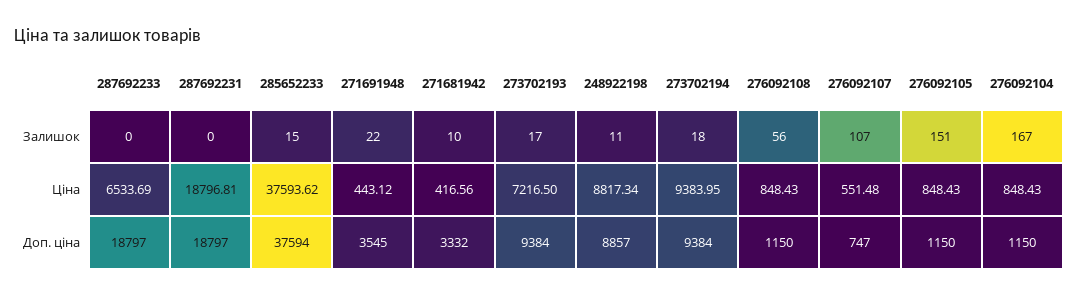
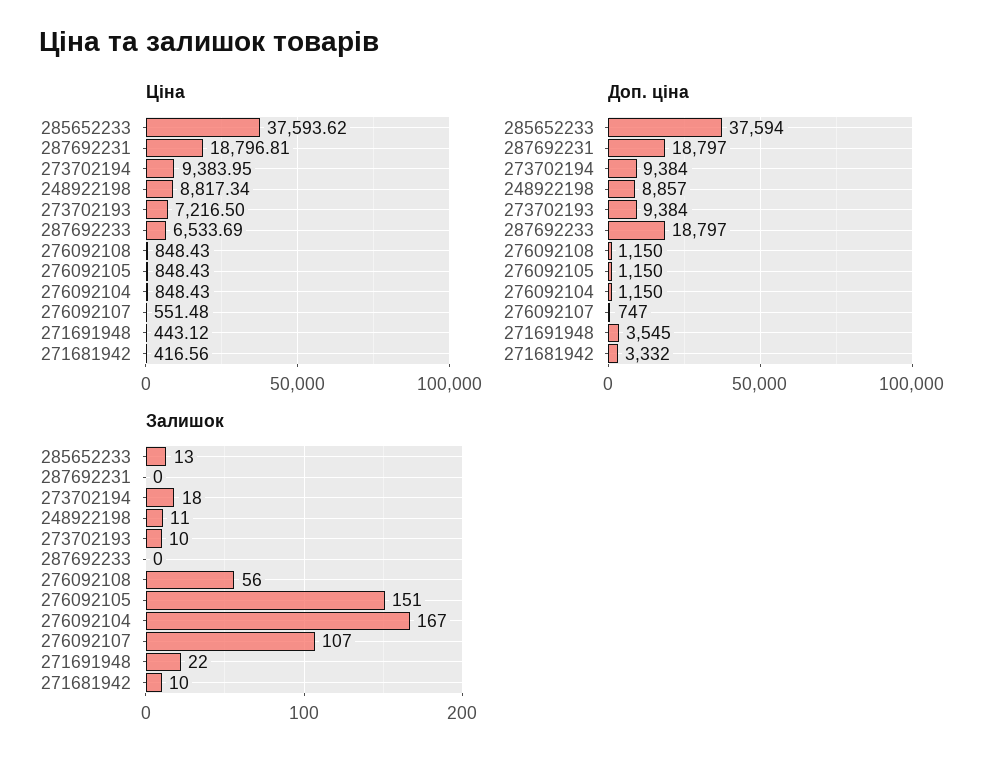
Залишок, 285652233: 15 -> 13
Залишок, 273702193: 17 -> 10

